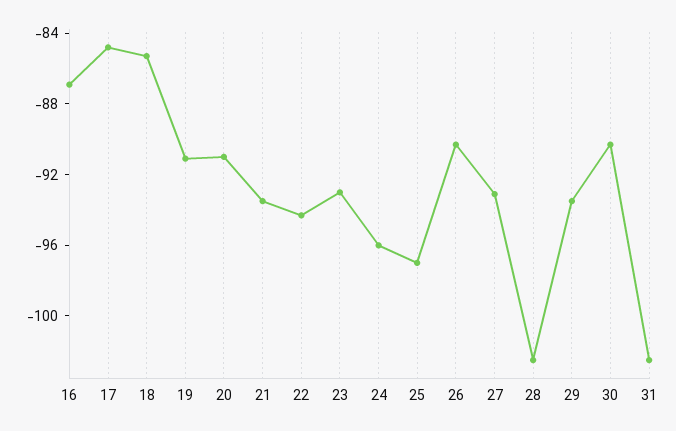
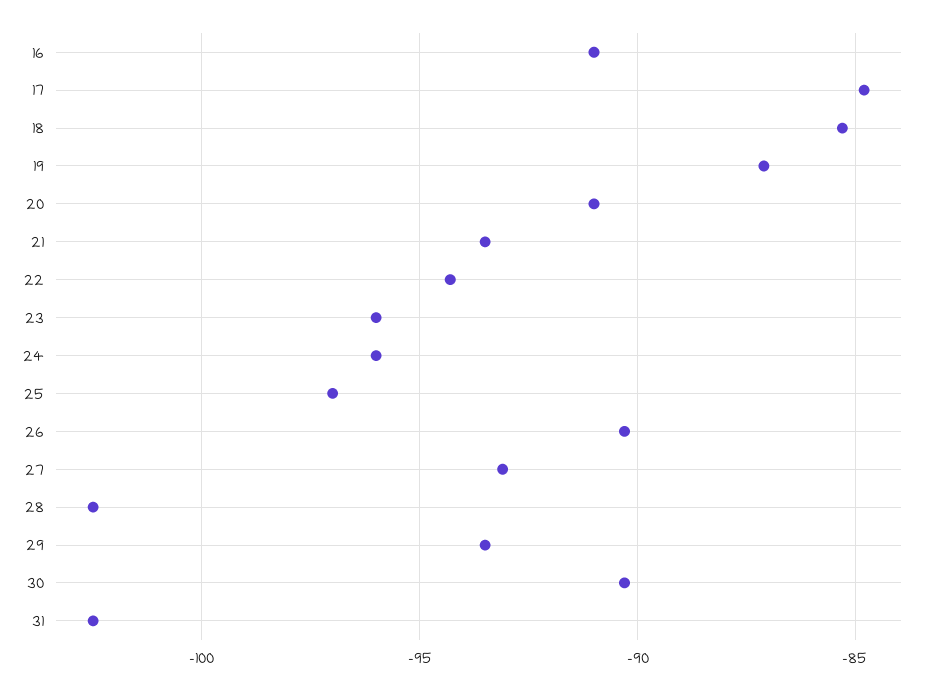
16: -87 -> -91
19: -91 -> -87
23: -93 -> -96

